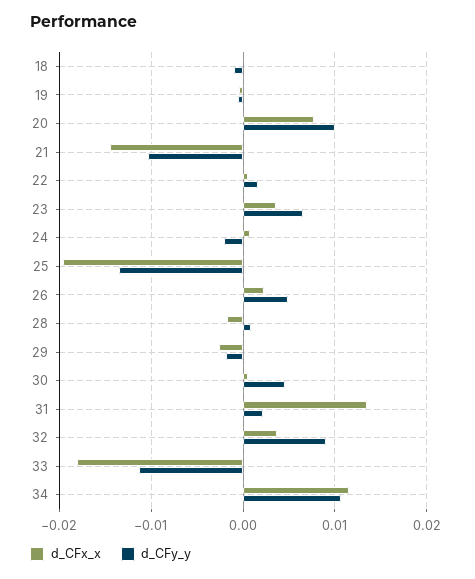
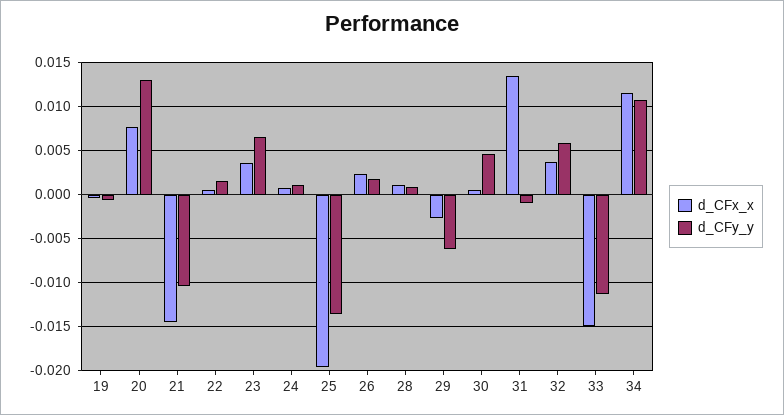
d_CFx_x, 18: 0 -> none
d_CFy_y, 18: -0.001 -> none
d_CFy_y, 20: 0.01 -> 0.013
d_CFy_y, 24: -0.002 -> 0.001
d_CFy_y, 26: 0.005 -> 0.002
d_CFx_x, 28: -0.002 -> 0.001
d_CFy_y, 29: -0.002 -> -0.006
d_CFy_y, 31: 0.002 -> -0.001
d_CFy_y, 32: 0.009 -> 0.006
d_CFx_x, 33: -0.018 -> -0.015

